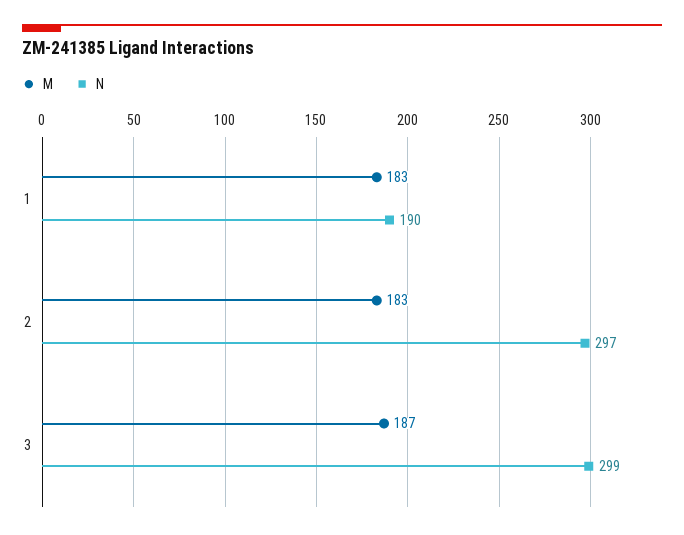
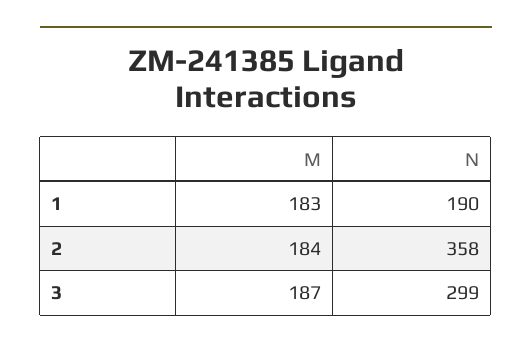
M, 2: 183 -> 184
N, 2: 297 -> 358

